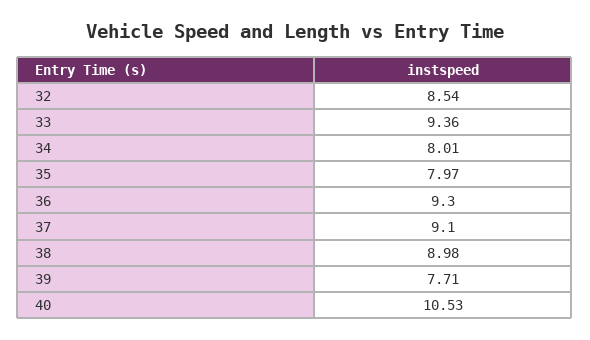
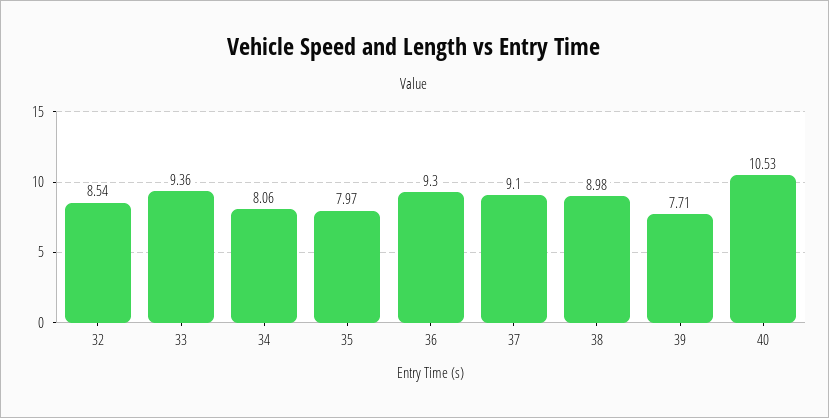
34: 8.01 -> 8.06

